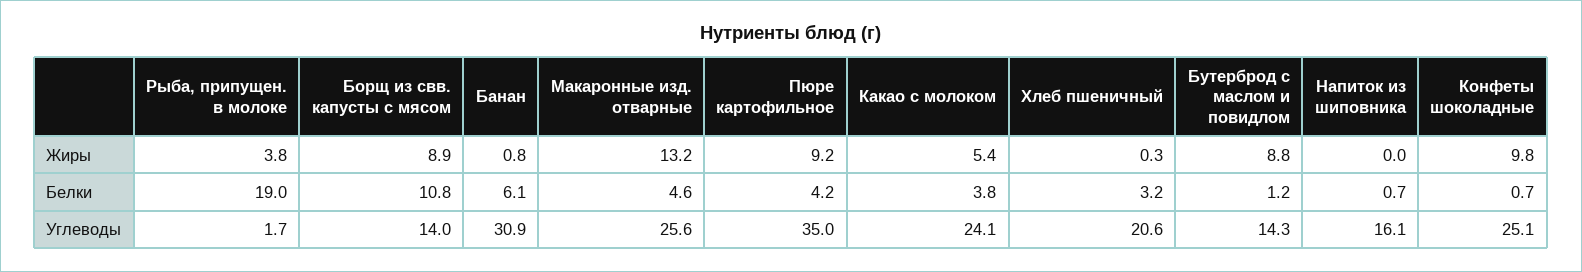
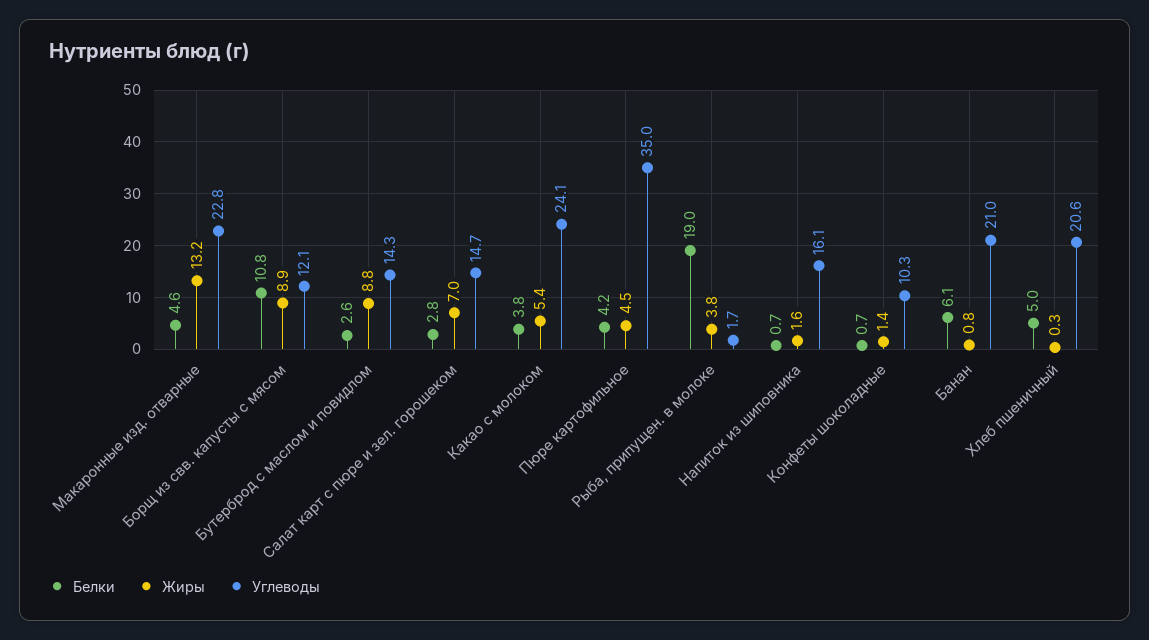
Жиры, Пюре картофильное: 9.2 -> 4.5
Жиры, Напиток из шиповника: 0 -> 1.6
Жиры, Конфеты шоколадные: 9.8 -> 1.4
Белки, Хлеб пшеничный: 3.2 -> 5
Белки, Бутерброд с маслом и повидлом: 1.2 -> 2.6
Углеводы, Борщ из свв. капусты с мясом: 14 -> 12.1
Углеводы, Банан: 30.9 -> 21
Углеводы, Макаронные изд. отварные: 25.6 -> 22.8
Углеводы, Конфеты шоколадные: 25.1 -> 10.3
Белки, Салат карт с пюре и зел. горошеком: none -> 2.8
Жиры, Салат карт с пюре и зел. горошеком: none -> 7
Углеводы, Салат карт с пюре и зел. горошеком: none -> 14.7

